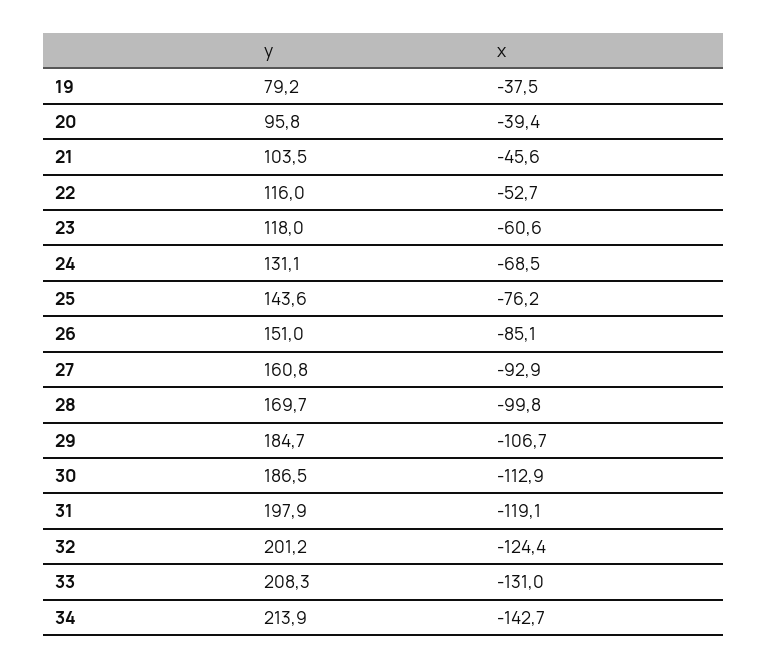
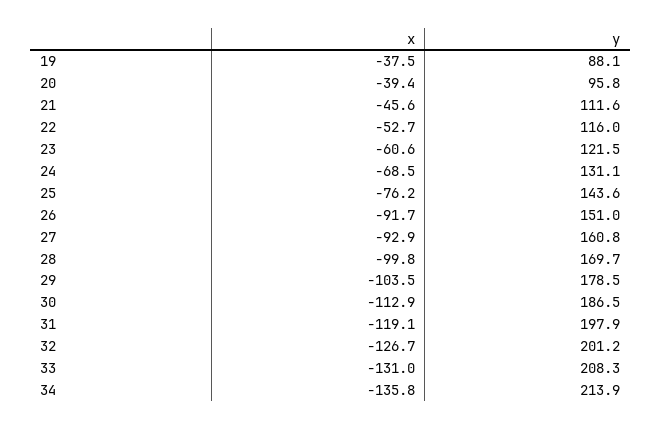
y, 19: 79.2 -> 88.1
y, 21: 103.5 -> 111.6
y, 23: 118 -> 121.5
x, 26: -85.1 -> -91.7
y, 29: 184.7 -> 178.5
x, 29: -106.7 -> -103.5
x, 32: -124.4 -> -126.7
x, 34: -142.7 -> -135.8

